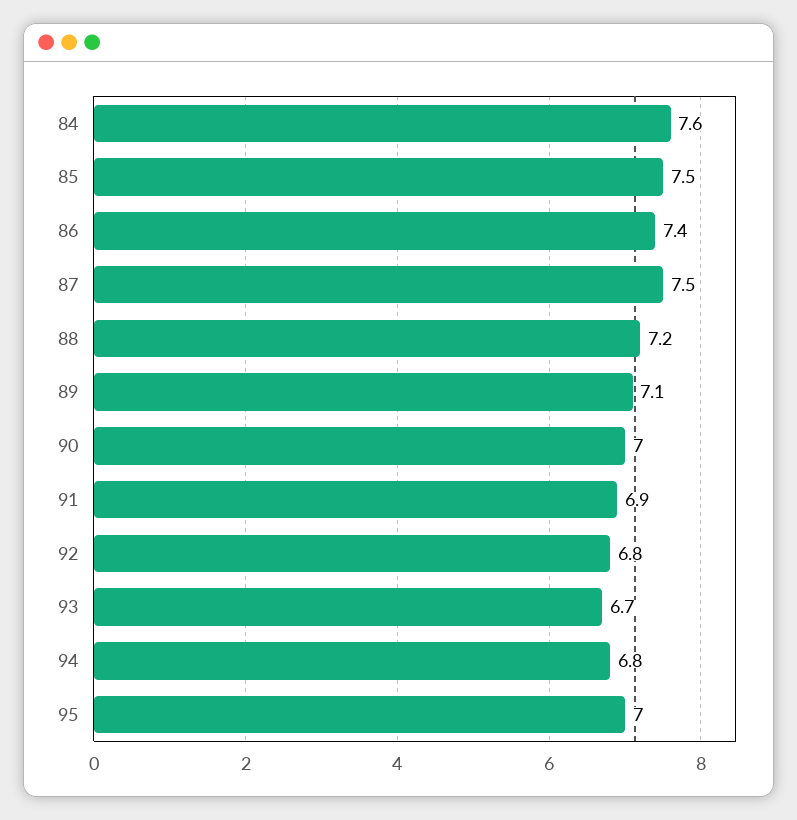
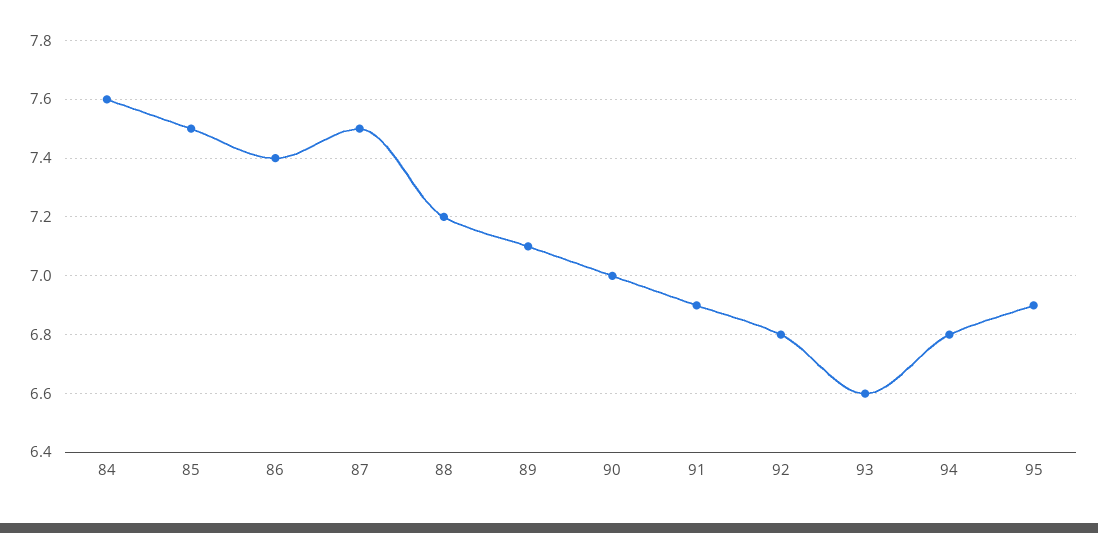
93: 6.7 -> 6.6
95: 7 -> 6.9

